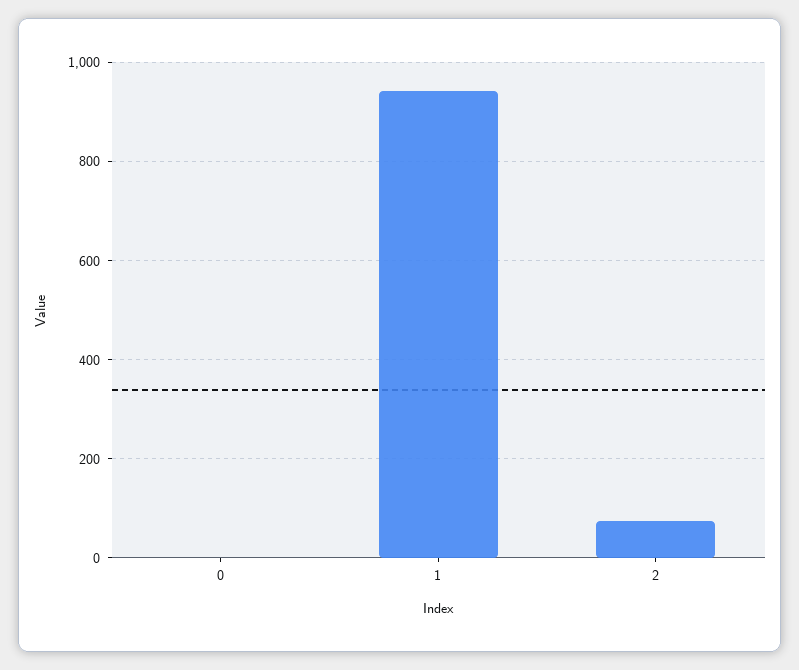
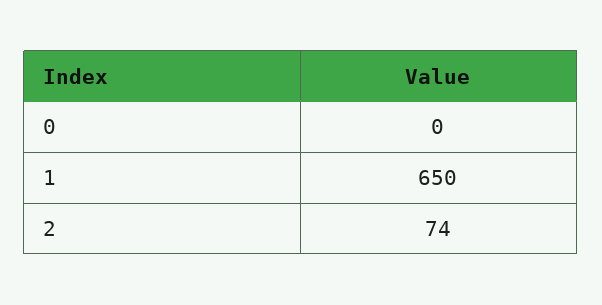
1: 940 -> 650

